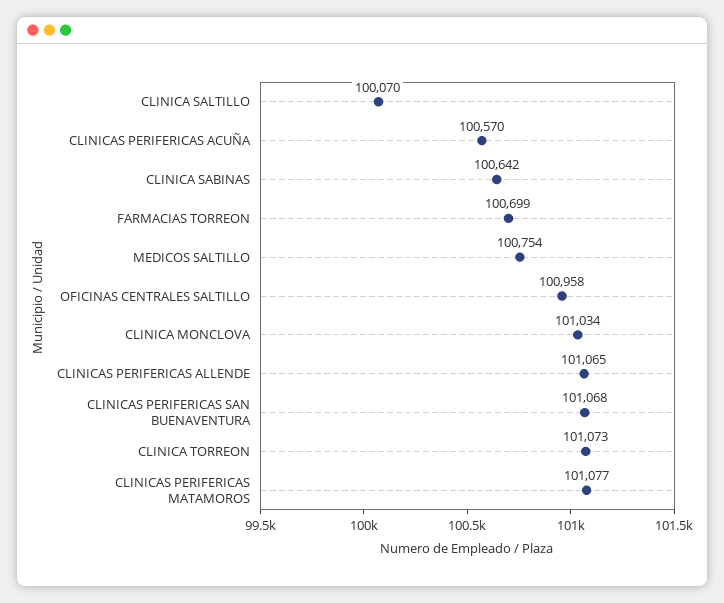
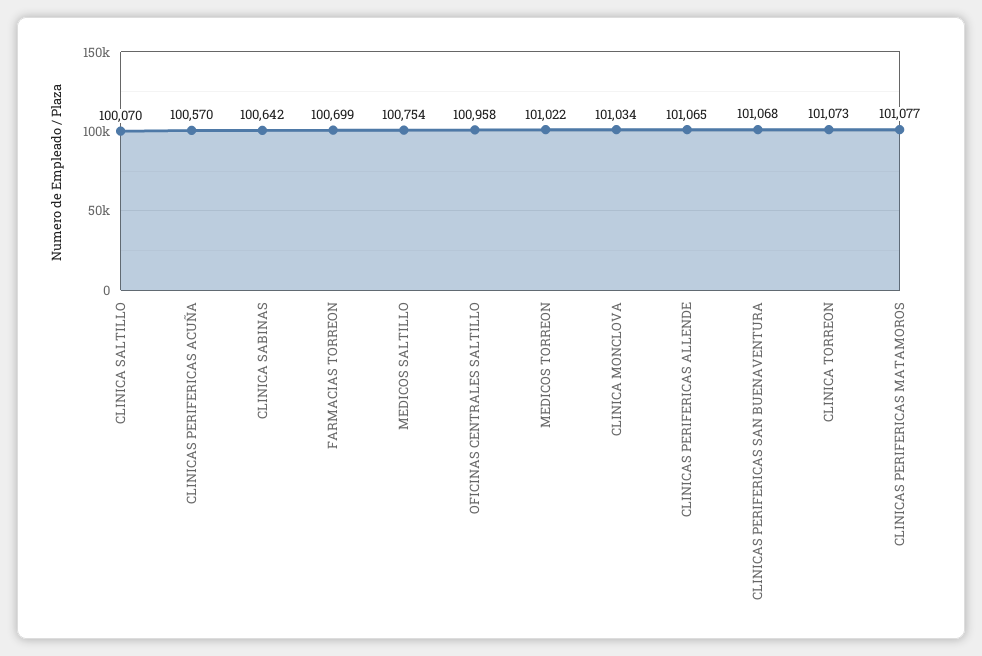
MEDICOS TORREON: none -> 101022

